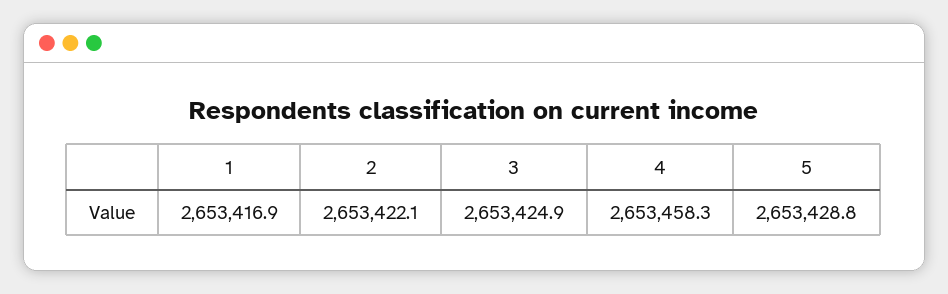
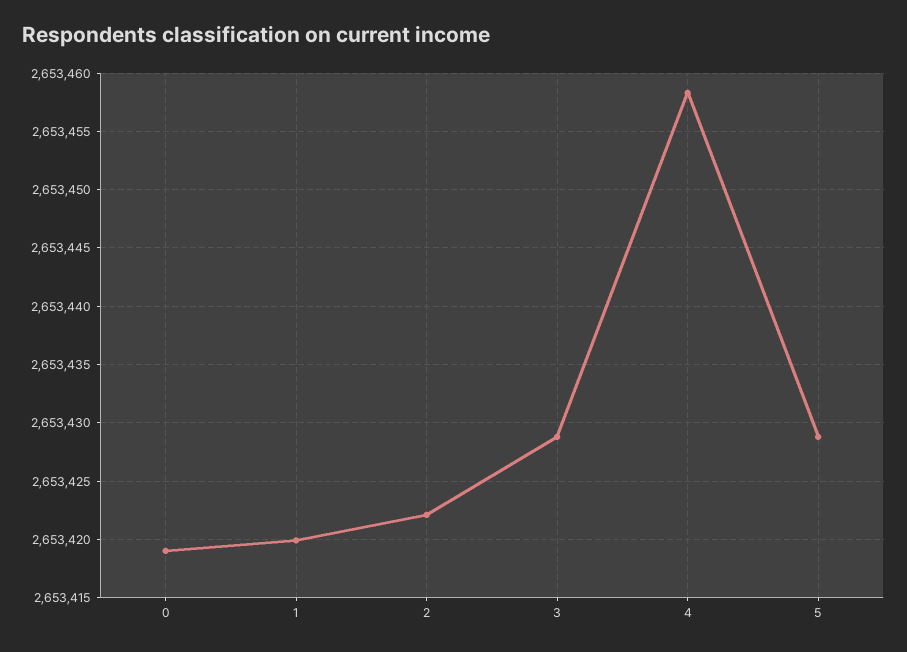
1: 2653416.9 -> 2653420
3: 2653424.9 -> 2653429
0: none -> 2653419

